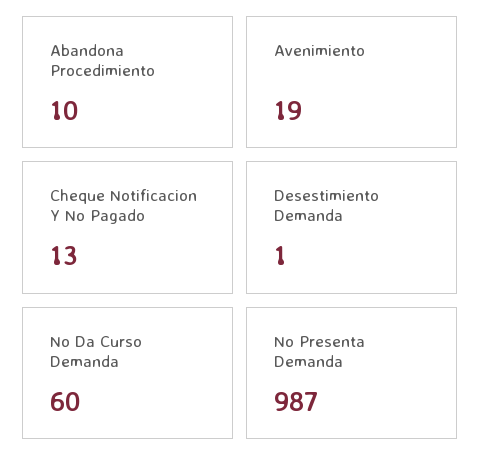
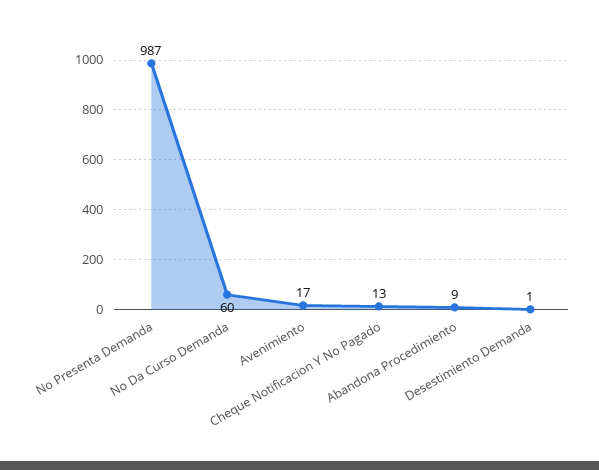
Abandona Procedimiento: 10 -> 9
Avenimiento: 19 -> 17

